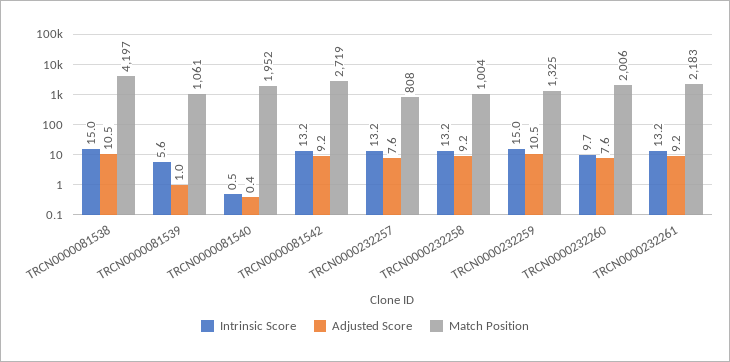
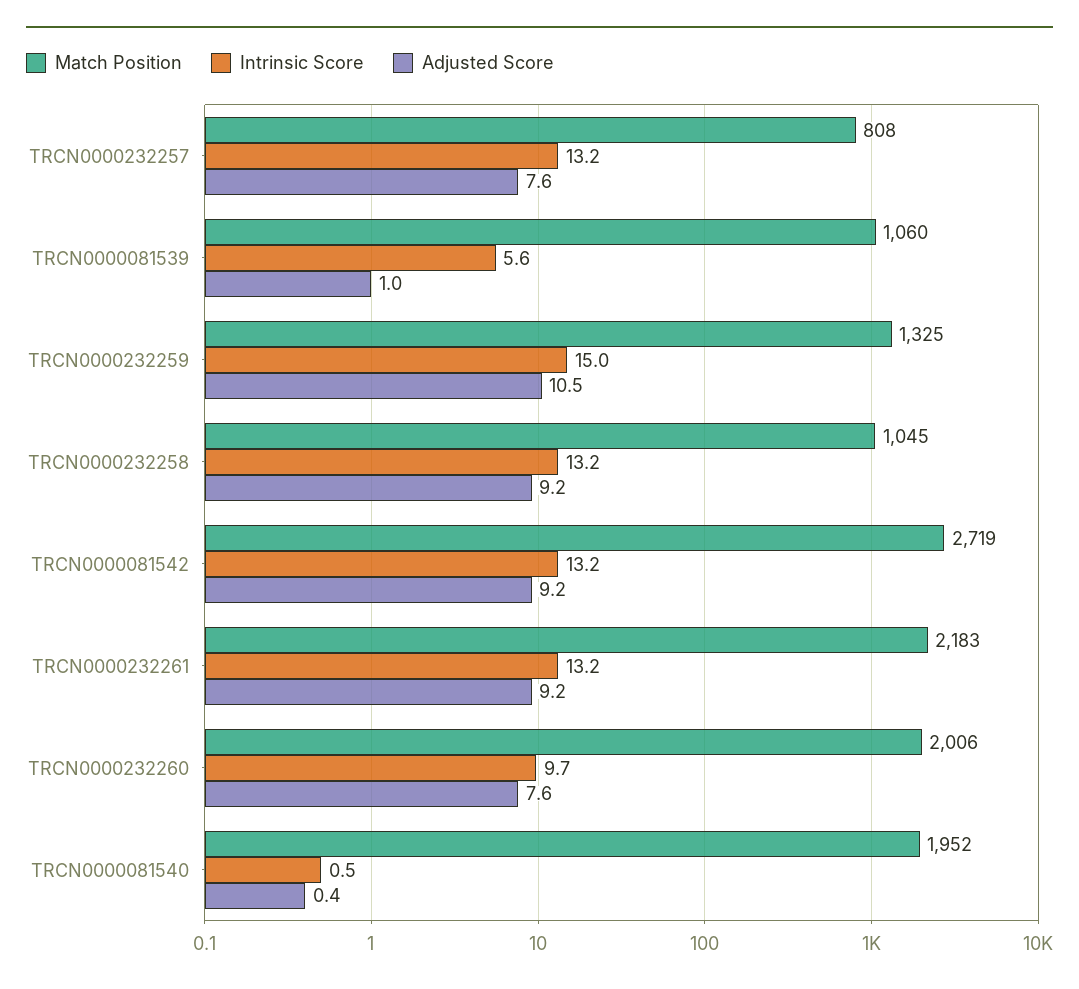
Intrinsic Score, TRCN0000081538: 15 -> none
Adjusted Score, TRCN0000081538: 10.5 -> none
Match Position, TRCN0000081538: 4197 -> none
Match Position, TRCN0000081539: 1061 -> 1060
Match Position, TRCN0000232258: 1004 -> 1045

